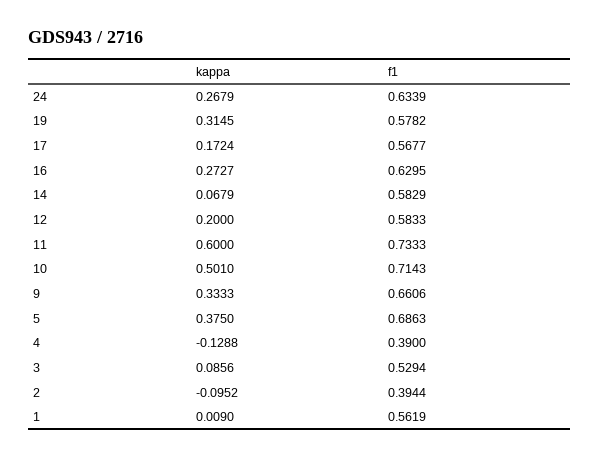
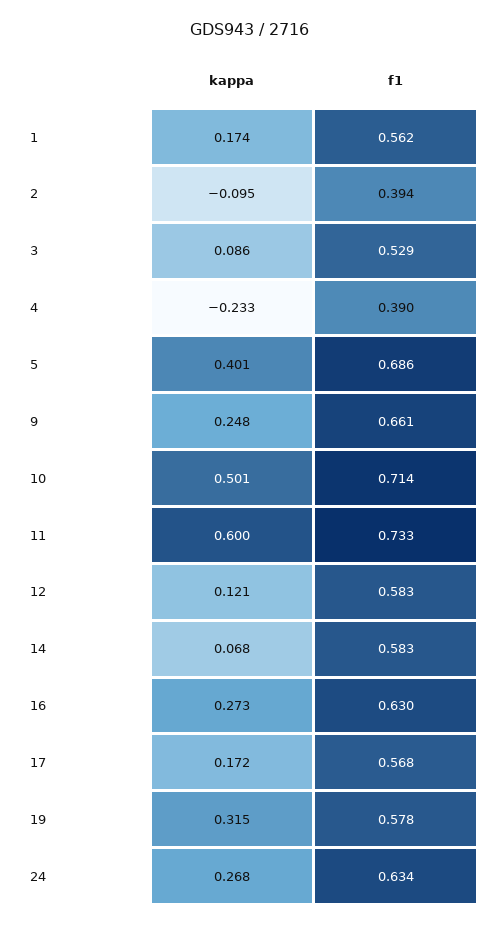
kappa, 12: 0.2 -> 0.121
kappa, 9: 0.3333 -> 0.248
kappa, 5: 0.375 -> 0.401
kappa, 4: -0.1288 -> -0.233
kappa, 1: 0.009 -> 0.174

